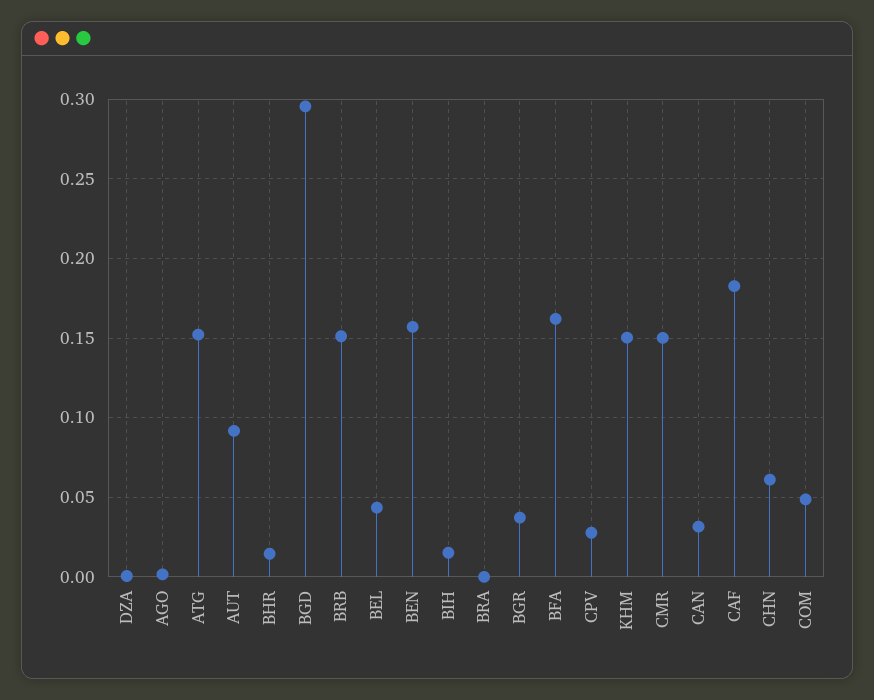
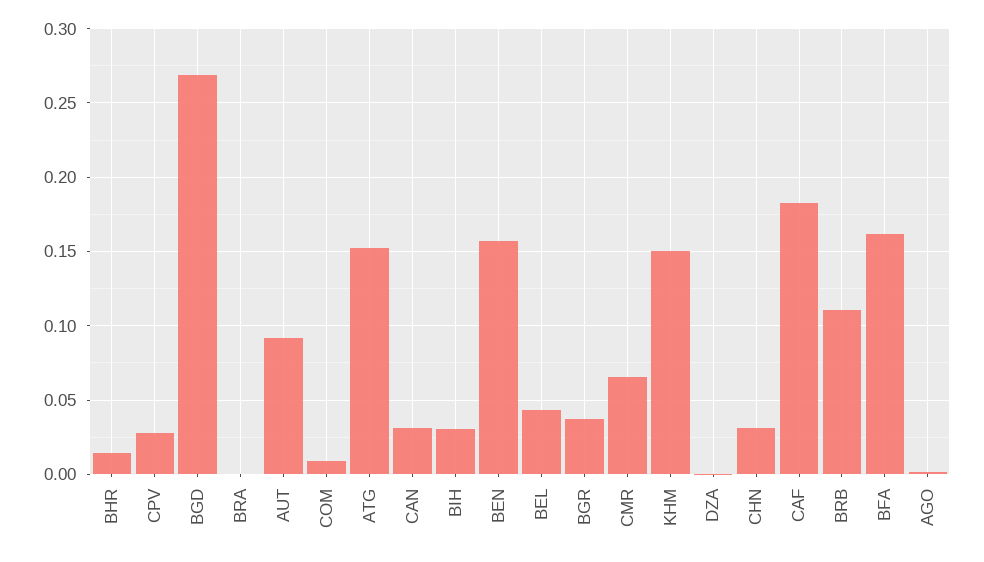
BGD: 0.295 -> 0.27
BRB: 0.15 -> 0.11
BIH: 0.015 -> 0.03
CMR: 0.15 -> 0.065
CHN: 0.06 -> 0.03
COM: 0.05 -> 0.01

